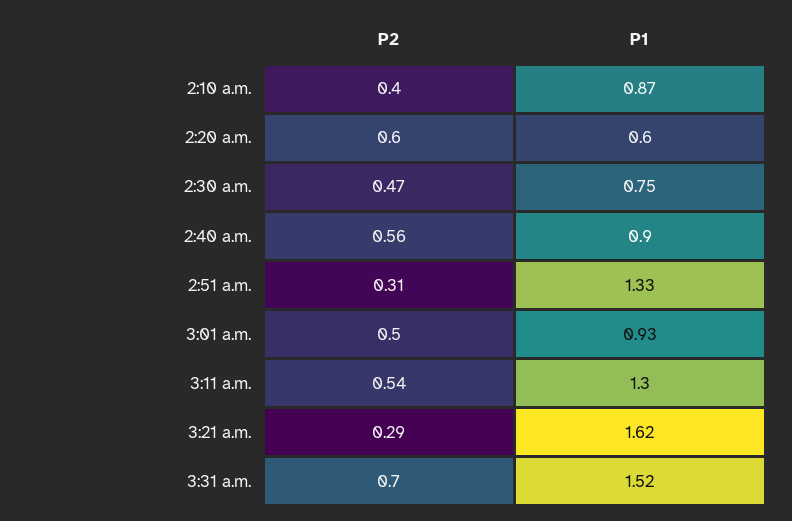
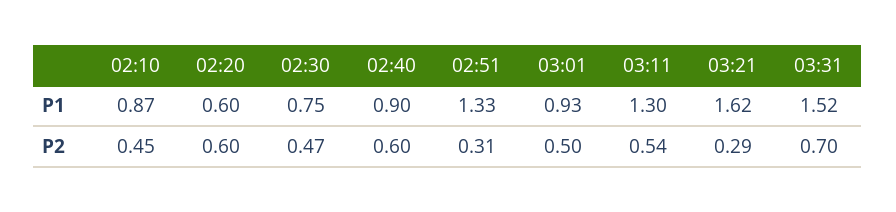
P2, 2:10 a.m.: 0.4 -> 0.45
P2, 2:40 a.m.: 0.56 -> 0.6

